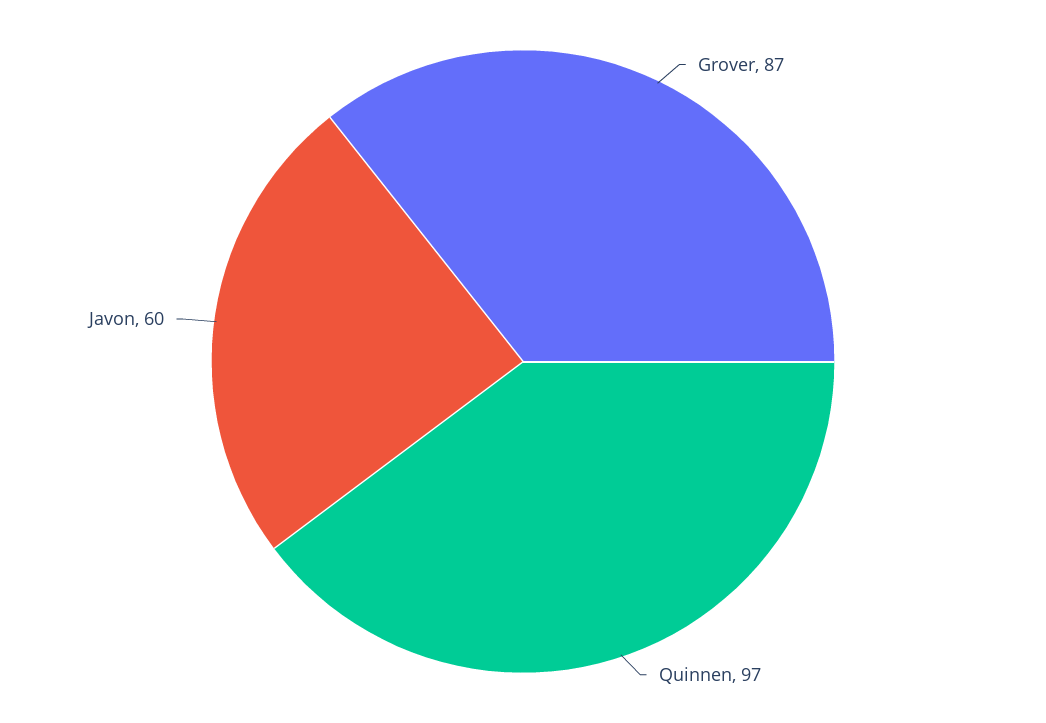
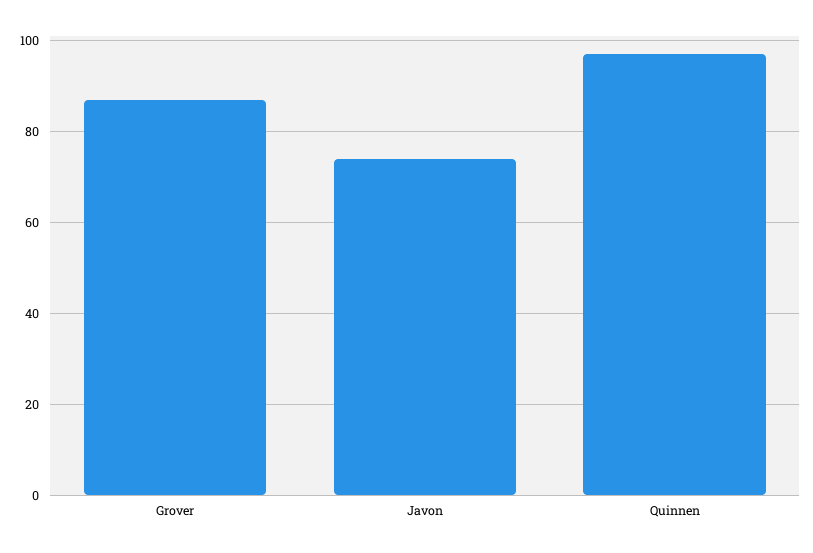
Javon: 60 -> 75

